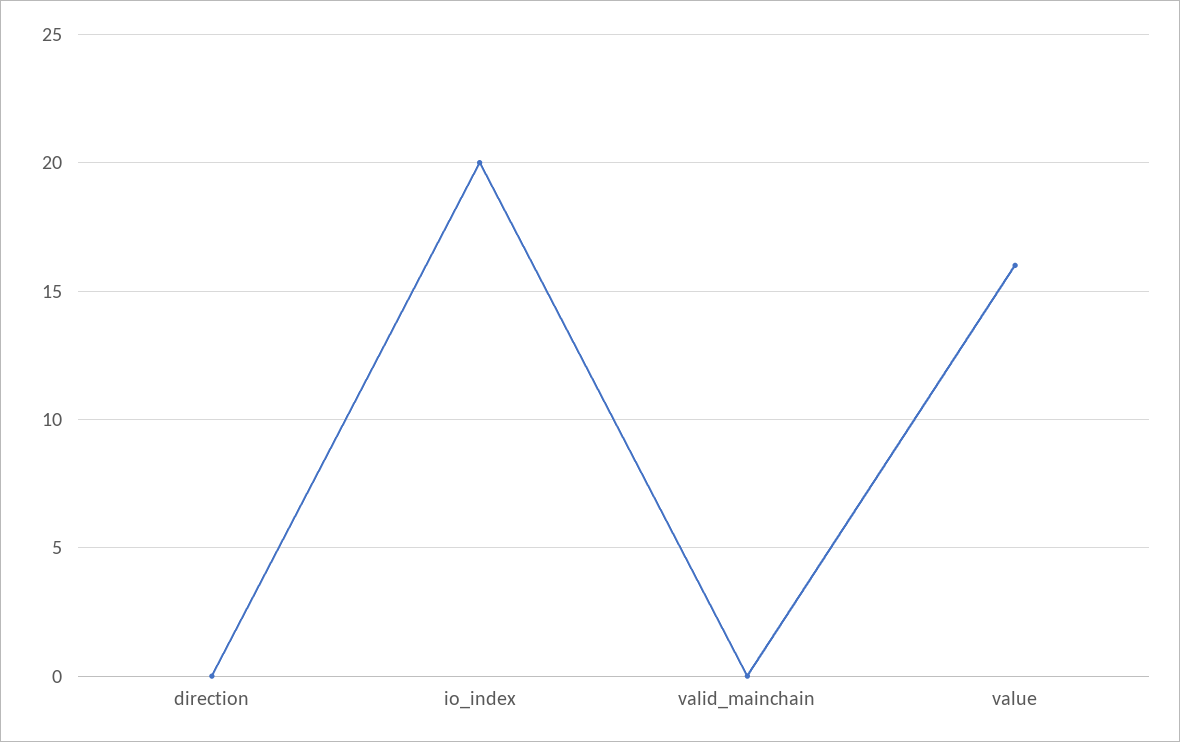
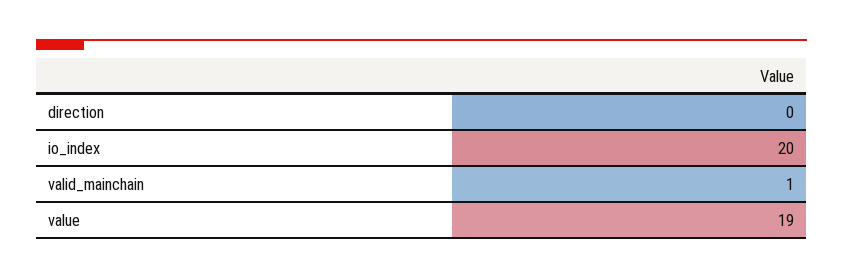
valid_mainchain: 0 -> 1
value: 16 -> 19

